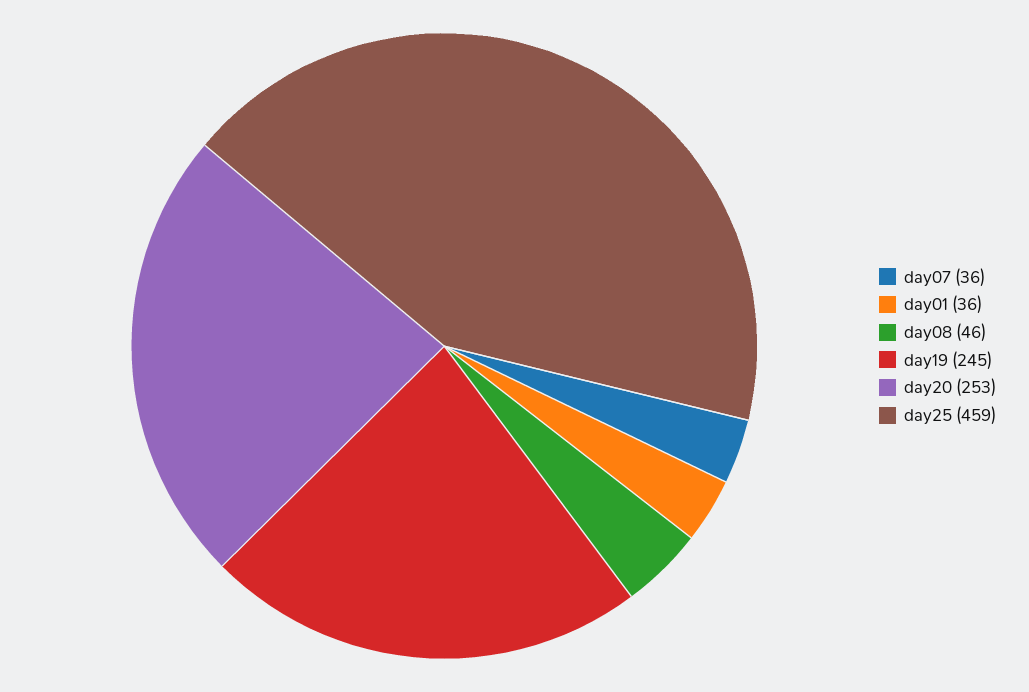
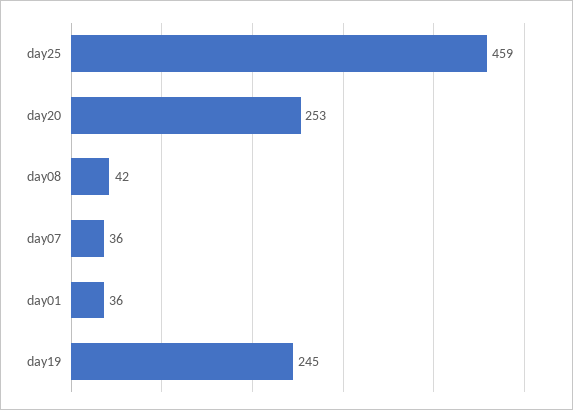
day08: 46 -> 42

